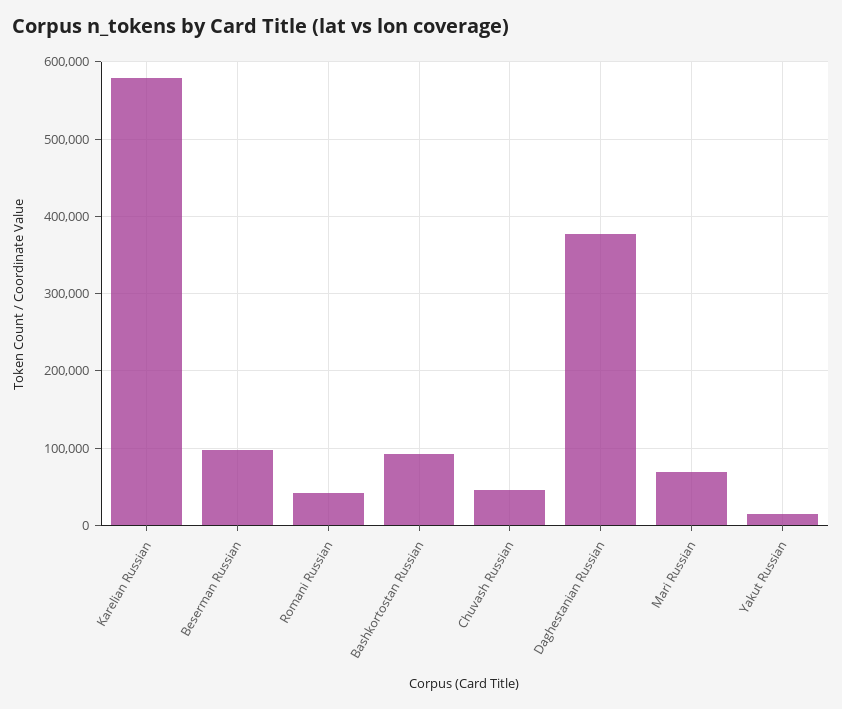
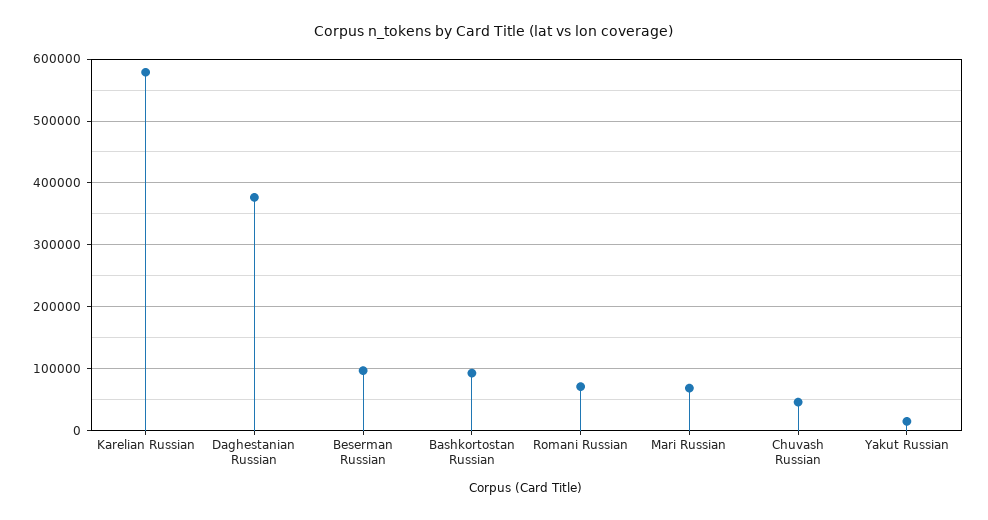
Romani Russian: 40000 -> 70000

